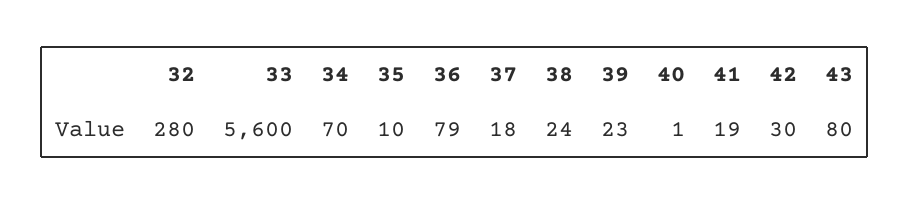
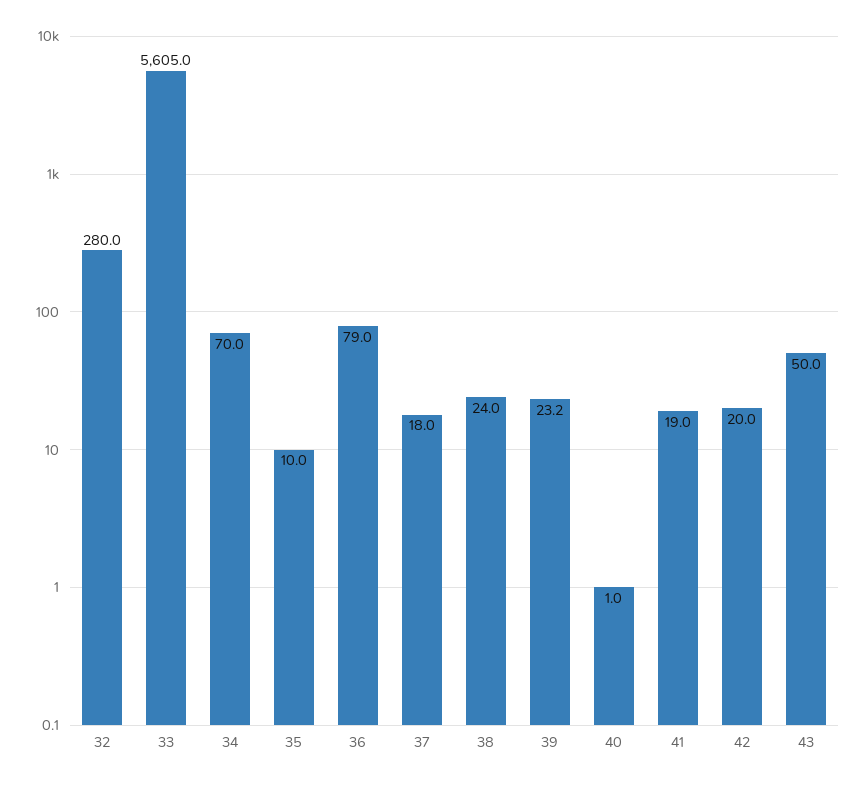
33: 5600 -> 5605
39: 23 -> 23.2
42: 30 -> 20
43: 80 -> 50

